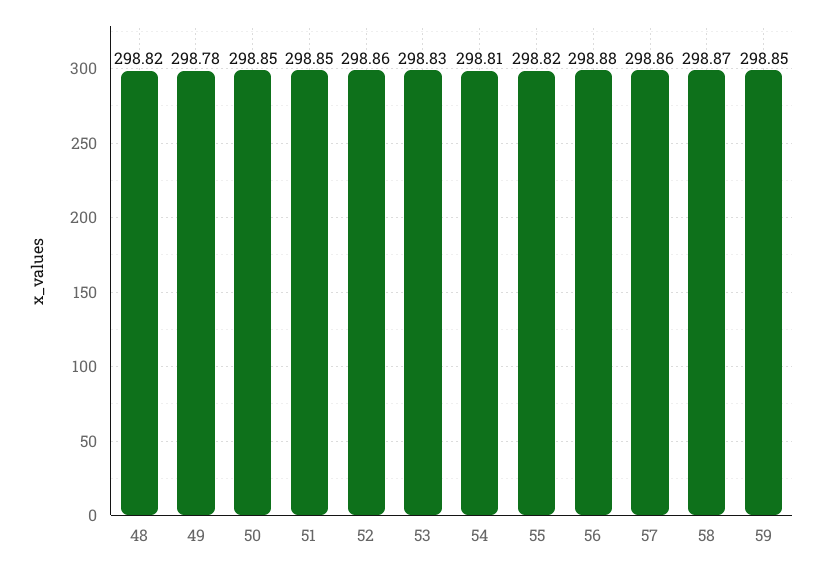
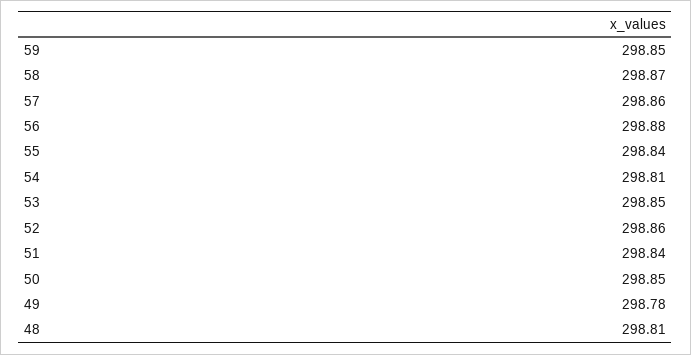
48: 298.82 -> 298.81
51: 298.85 -> 298.84
53: 298.83 -> 298.85
55: 298.82 -> 298.84

